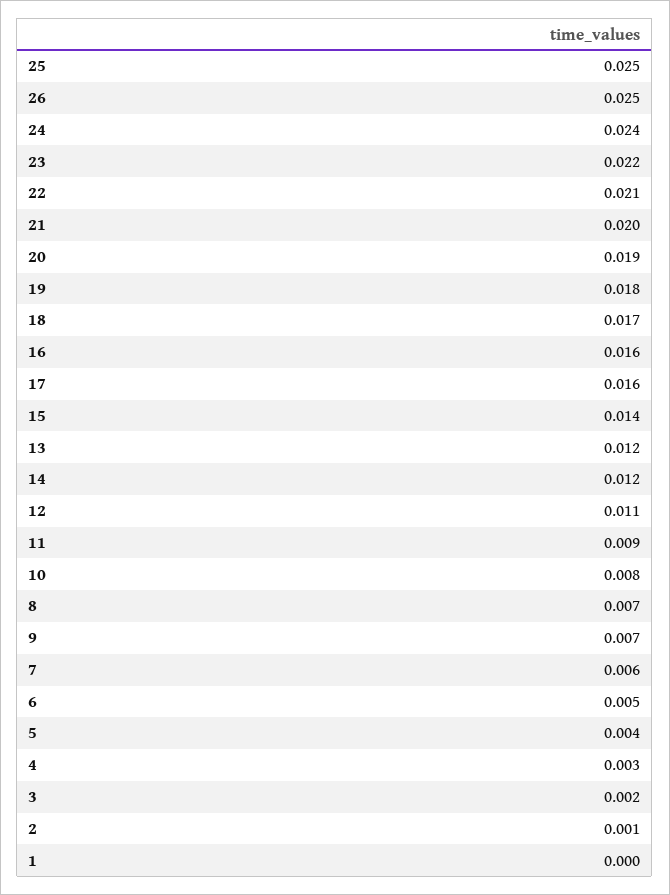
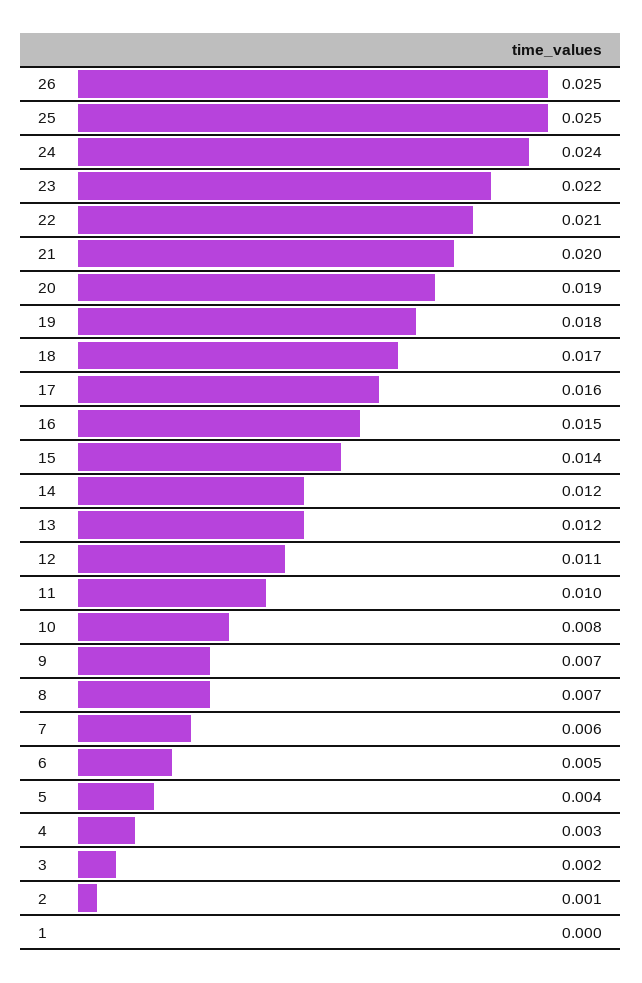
16: 0.016 -> 0.015
11: 0.009 -> 0.01

